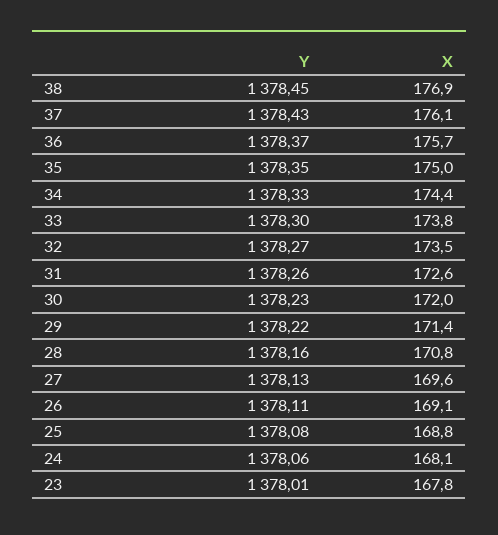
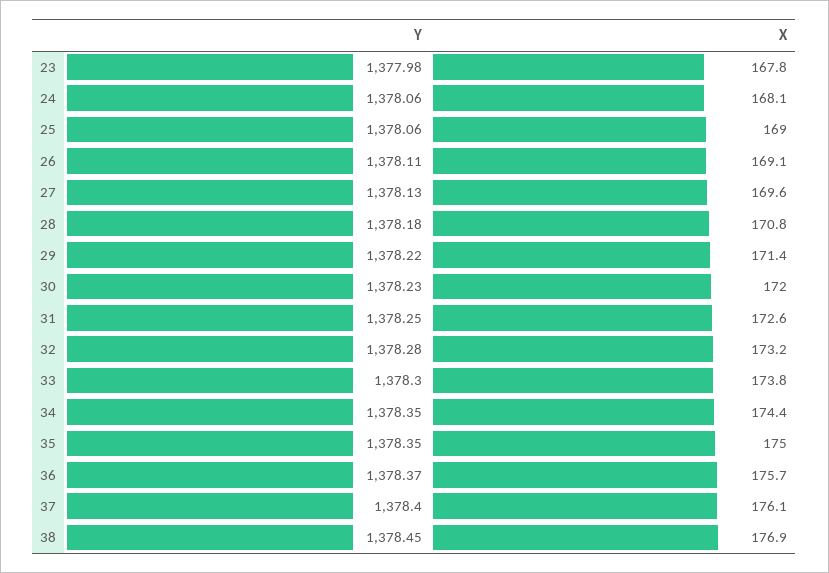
Y, 37: 1378.43 -> 1378.4
Y, 34: 1378.33 -> 1378.35
Y, 32: 1378.27 -> 1378.28
X, 32: 173.5 -> 173.2
Y, 31: 1378.26 -> 1378.25
Y, 28: 1378.16 -> 1378.18
Y, 25: 1378.08 -> 1378.06
X, 25: 168.8 -> 169
Y, 23: 1378.01 -> 1377.98

